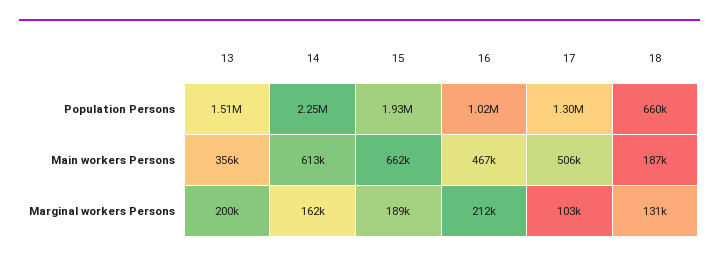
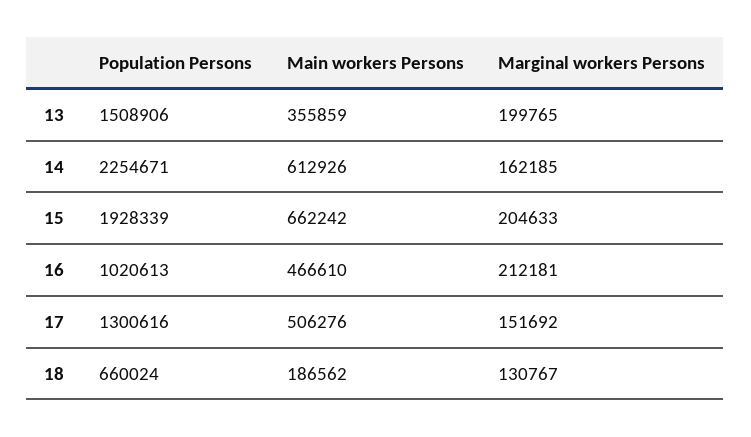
15, Marginal workers Persons: 189000 -> 204633
17, Marginal workers Persons: 103000 -> 151692

